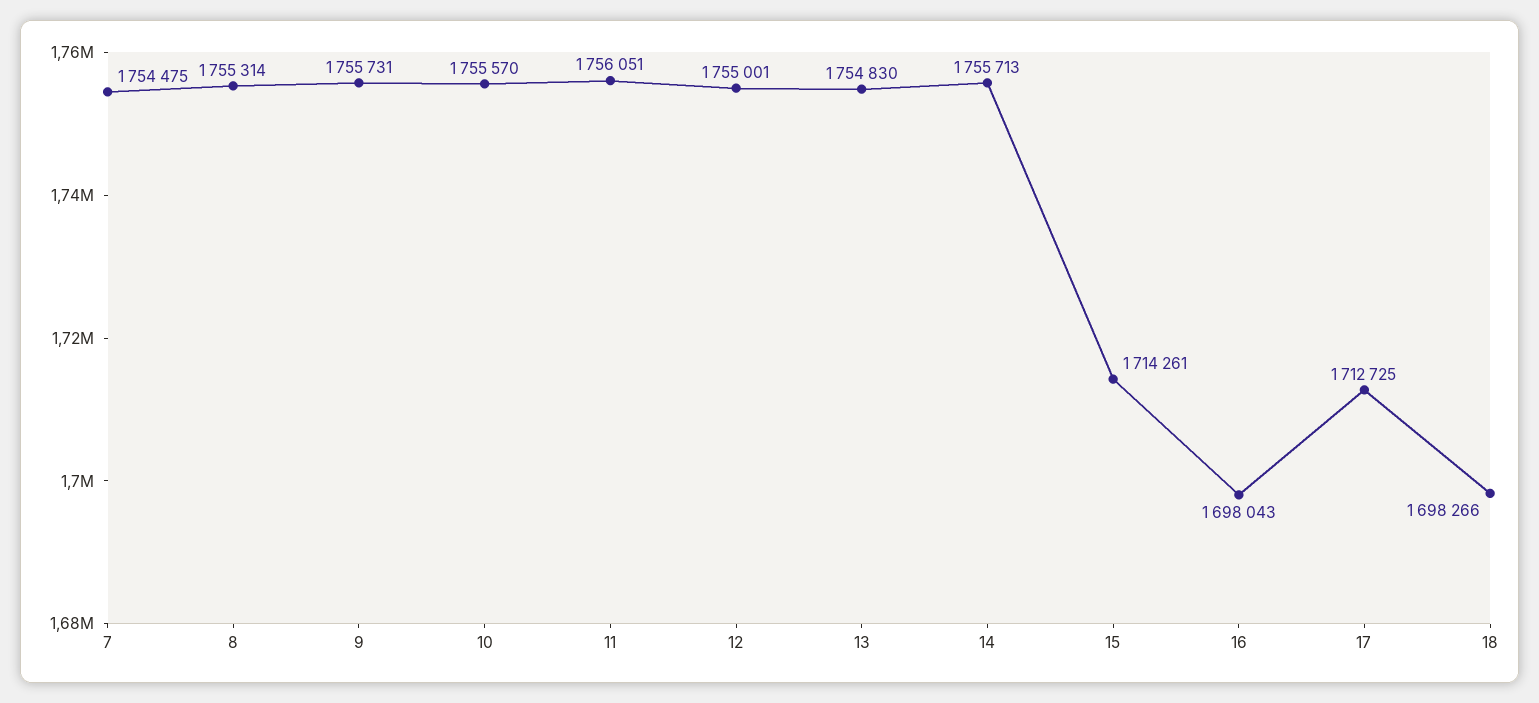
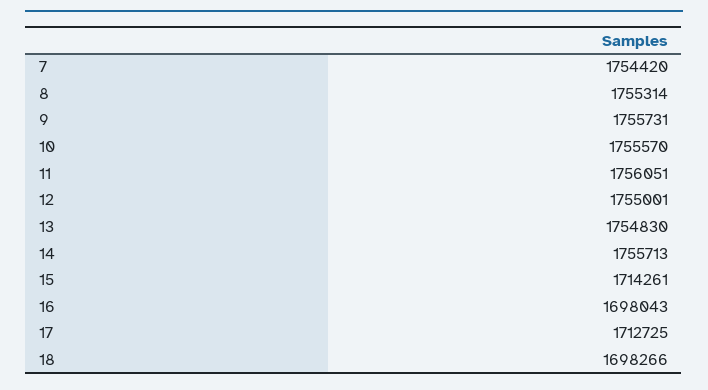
7: 1754475 -> 1754420

